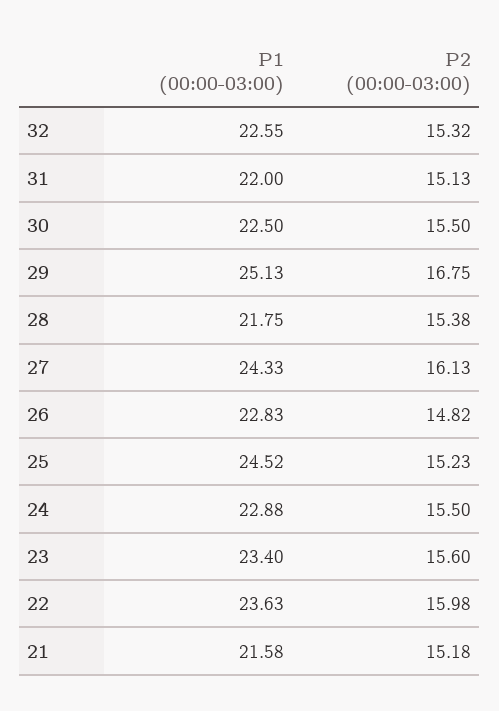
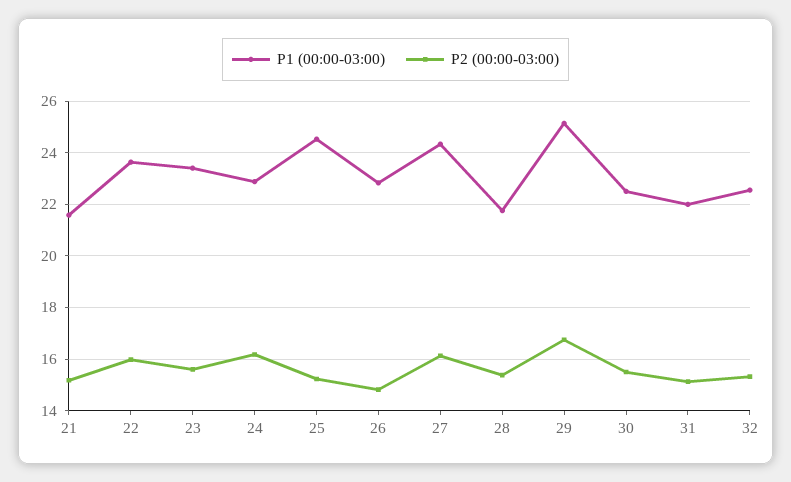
P2 (00:00-03:00), 24: 15.5 -> 16.25

